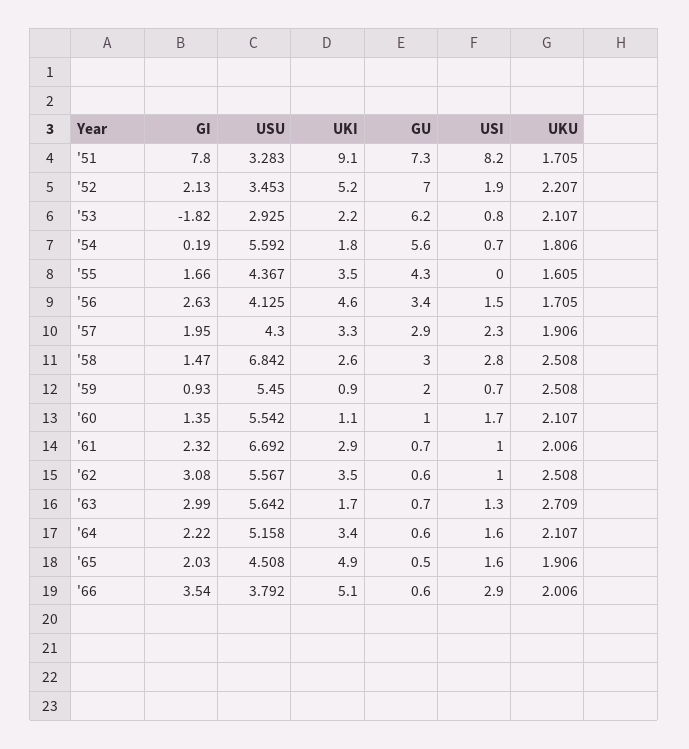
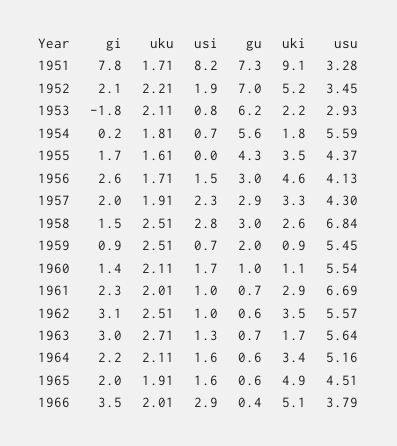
GU, '56: 3.4 -> 3
GU, '65: 0.5 -> 0.6
GU, '66: 0.6 -> 0.4

